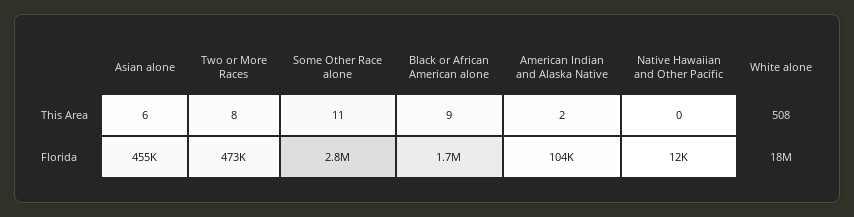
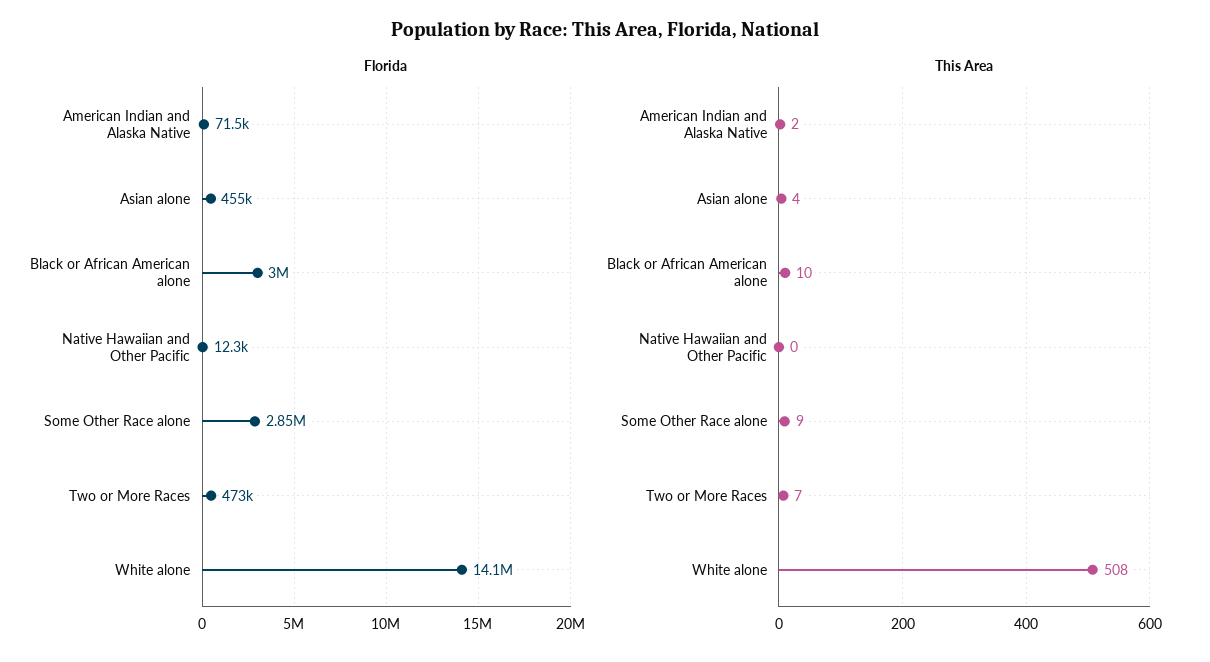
This Area, Asian alone: 6 -> 4
This Area, Two or More Races: 8 -> 7
This Area, Some Other Race alone: 11 -> 9
This Area, Black or African American alone: 9 -> 10
Florida, Black or African American alone: 1700000 -> 3000000
Florida, American Indian and Alaska Native: 104000 -> 71500
Florida, White alone: 18000000 -> 14100000

